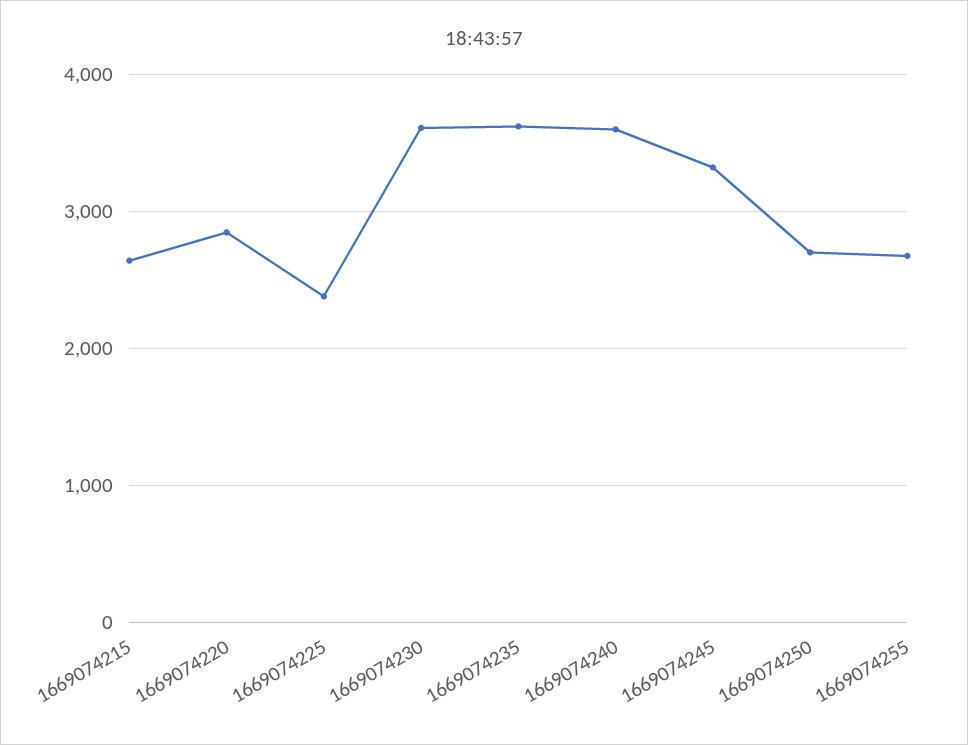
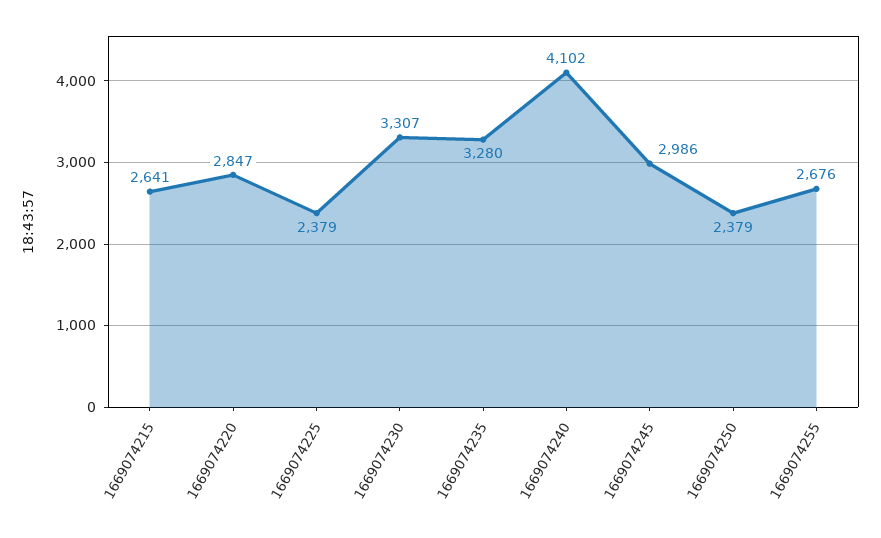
1669074230: 3600 -> 3307
1669074235: 3600 -> 3280
1669074240: 3600 -> 4102
1669074245: 3300 -> 2986
1669074250: 2700 -> 2379

